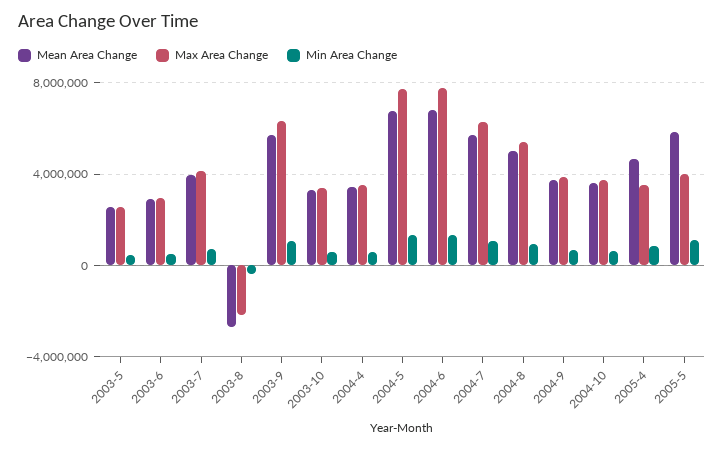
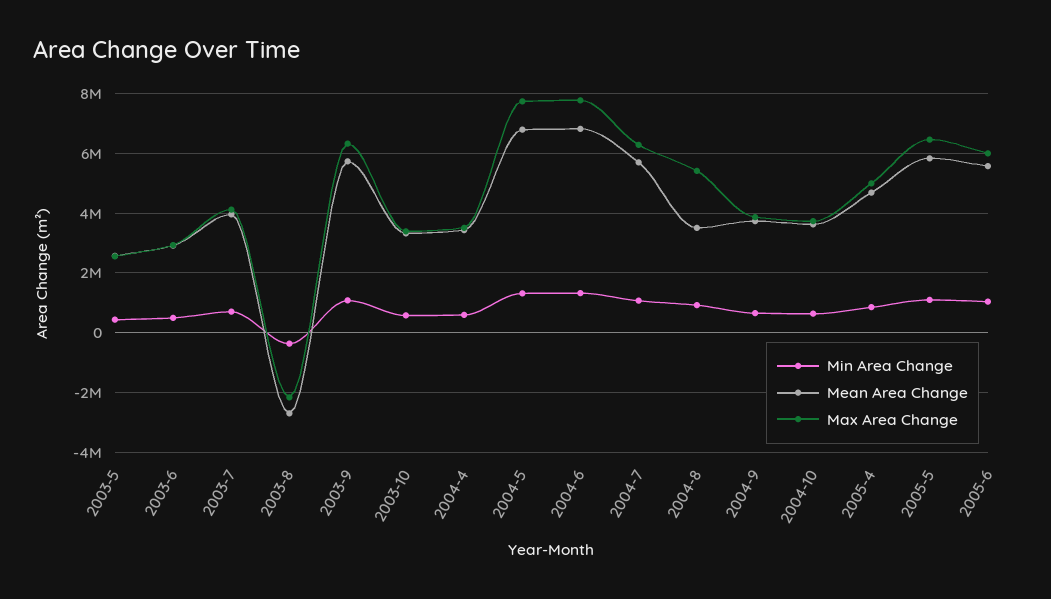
Mean Area Change, 2004-8: 5000000 -> 3500000
Max Area Change, 2005-4: 3500000 -> 5000000
Max Area Change, 2005-5: 4000000 -> 6500000
Min Area Change, 2005-6: none -> 1000000
Mean Area Change, 2005-6: none -> 5500000
Max Area Change, 2005-6: none -> 6000000

